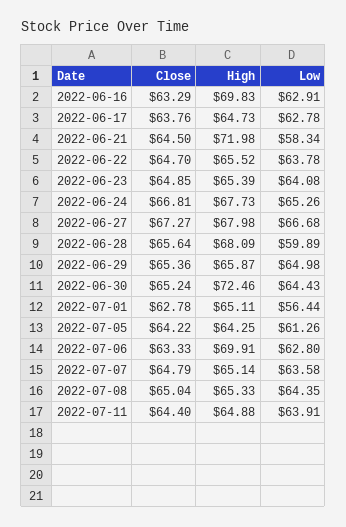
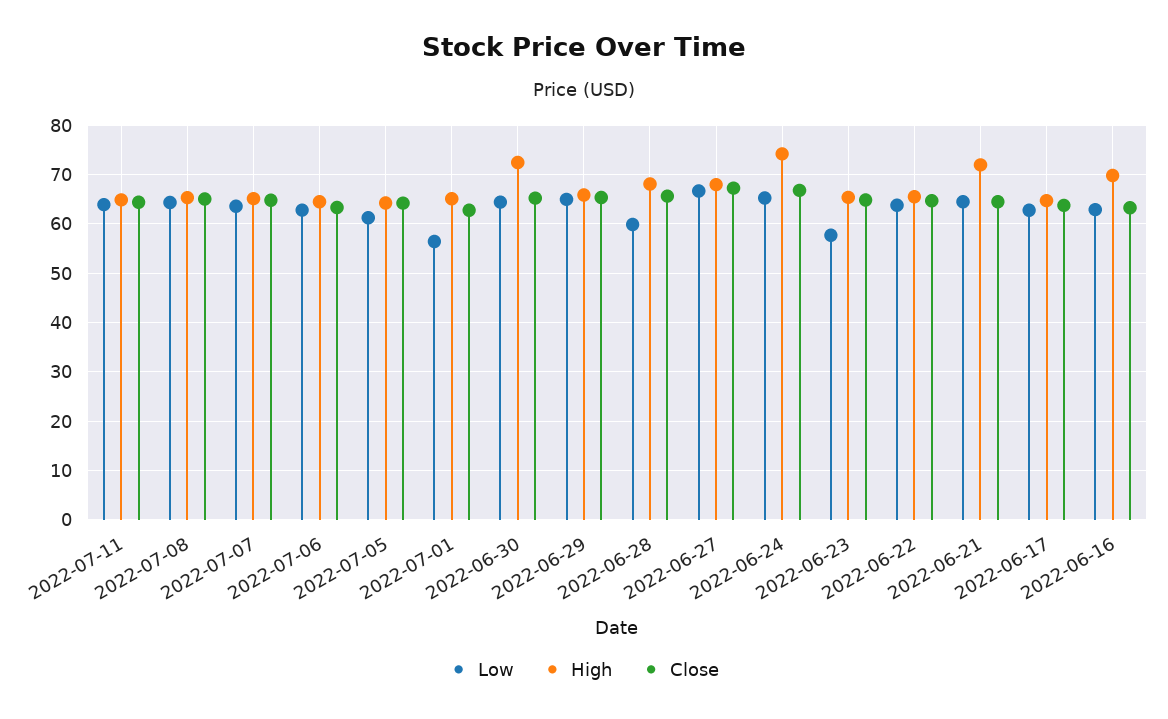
Low, 2022-06-21: 58.34 -> 64
Low, 2022-06-23: 64.08 -> 58
High, 2022-06-24: 67.73 -> 74
High, 2022-07-06: 69.91 -> 64

